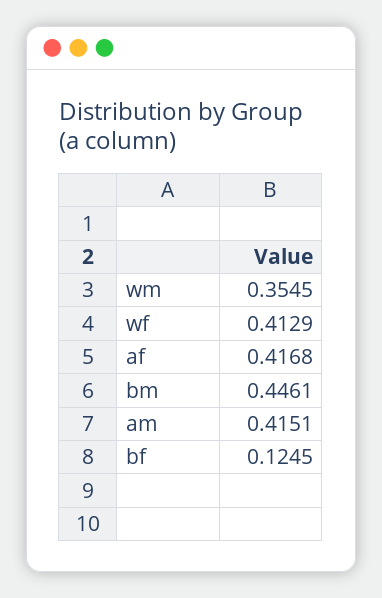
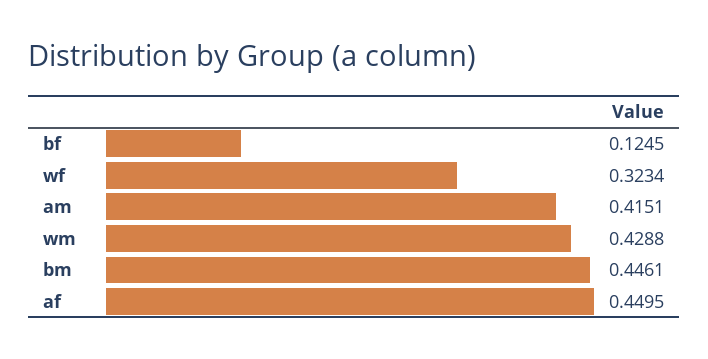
wm: 0.3545 -> 0.4288
wf: 0.4129 -> 0.3234
af: 0.4168 -> 0.4495

